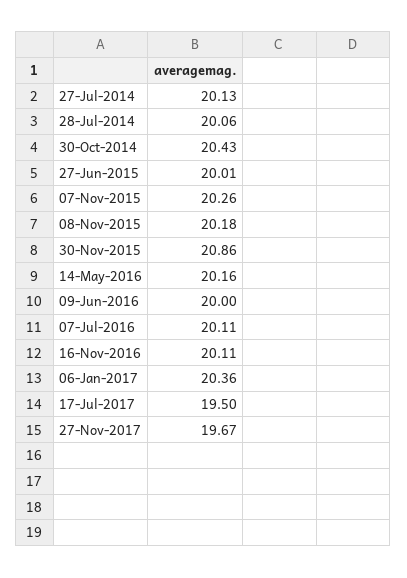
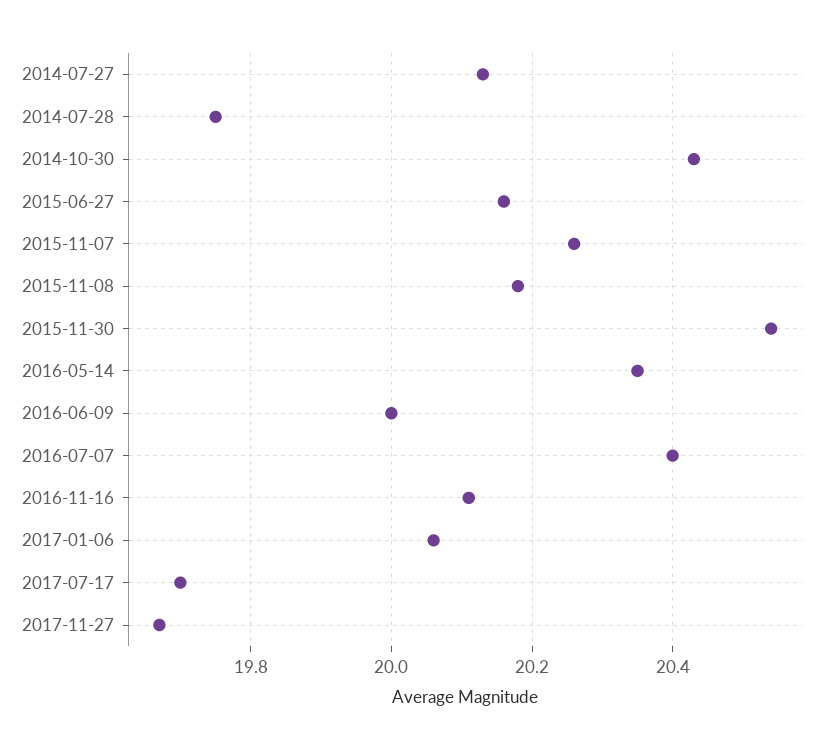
28-Jul-2014: 20.06 -> 19.75
27-Jun-2015: 20.01 -> 20.15
30-Nov-2015: 20.86 -> 20.55
14-May-2016: 20.16 -> 20.35
07-Jul-2016: 20.11 -> 20.4
06-Jan-2017: 20.36 -> 20.05
17-Jul-2017: 19.5 -> 19.7

